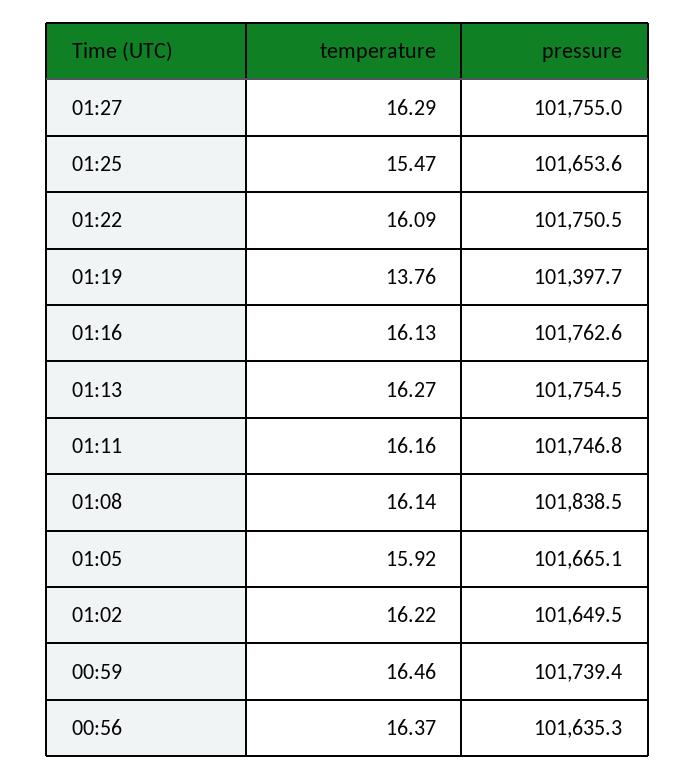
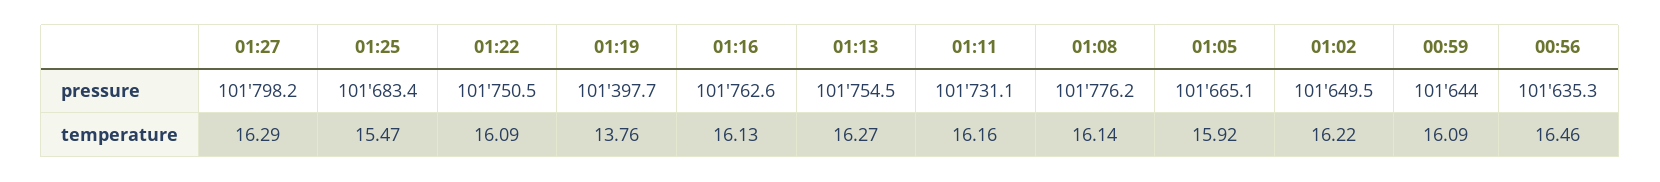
pressure, 01:27: 101755 -> 101798.2
pressure, 01:25: 101653.6 -> 101683.4
pressure, 01:11: 101746.8 -> 101731.1
pressure, 01:08: 101838.5 -> 101776.2
temperature, 00:59: 16.46 -> 16.09
pressure, 00:59: 101739.4 -> 101644
temperature, 00:56: 16.37 -> 16.46

